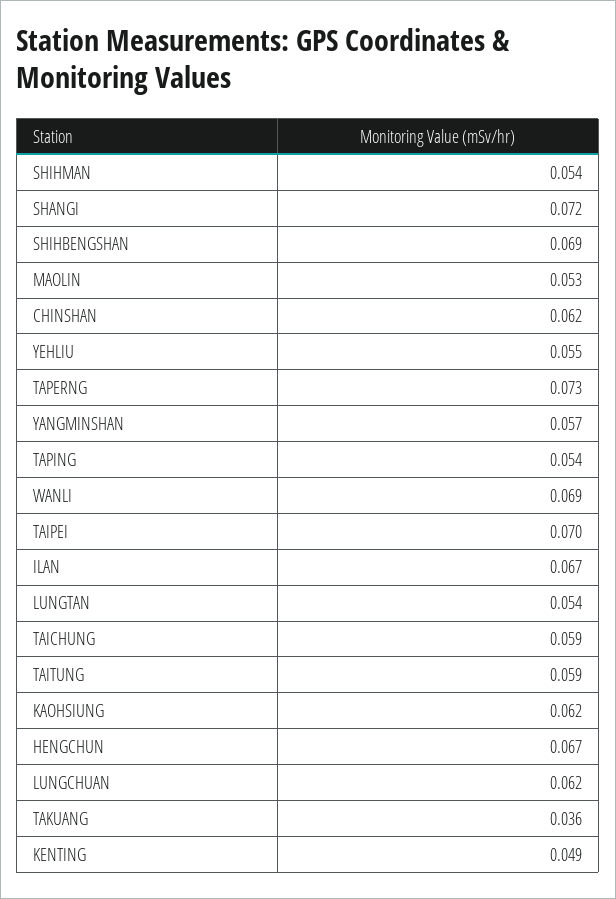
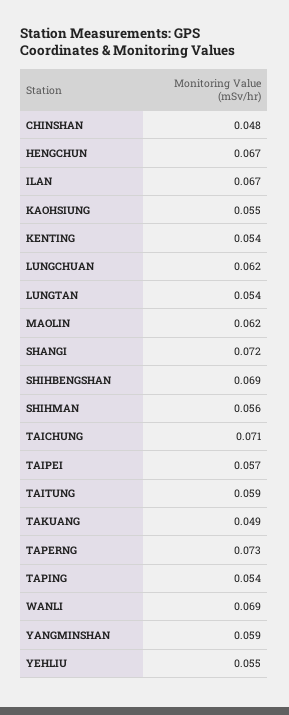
SHIHMAN: 0.054 -> 0.056
MAOLIN: 0.053 -> 0.062
CHINSHAN: 0.062 -> 0.048
YANGMINSHAN: 0.057 -> 0.059
TAIPEI: 0.07 -> 0.057
TAICHUNG: 0.059 -> 0.071
KAOHSIUNG: 0.062 -> 0.055
TAKUANG: 0.036 -> 0.049
KENTING: 0.049 -> 0.054

